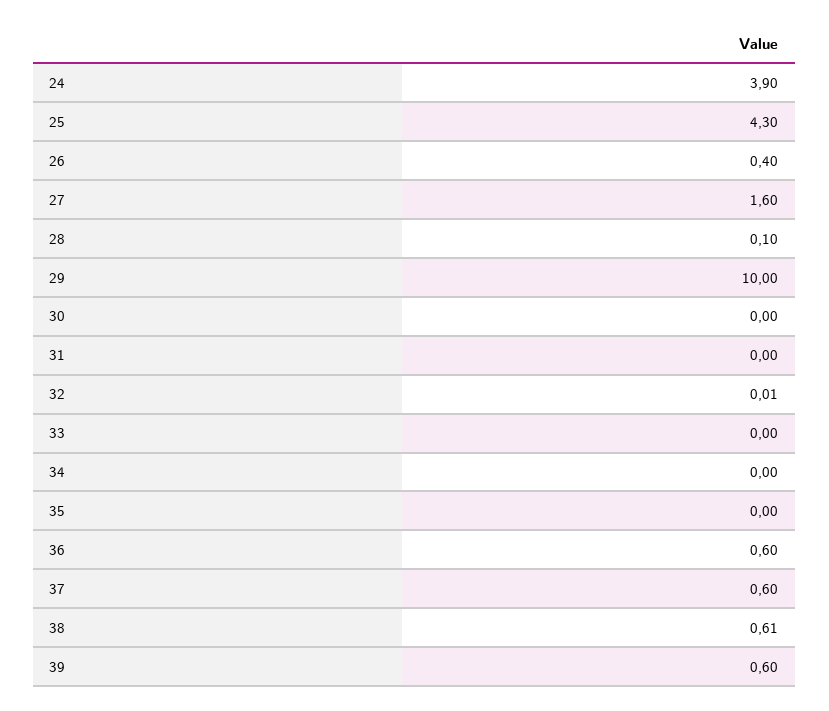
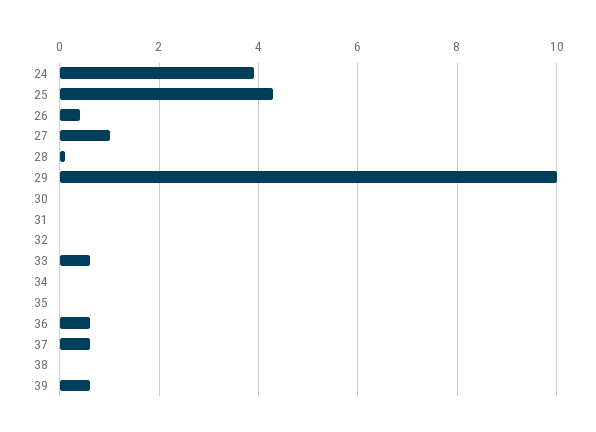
27: 1.6 -> 1
33: 0 -> 0.6
38: 0.61 -> 0

